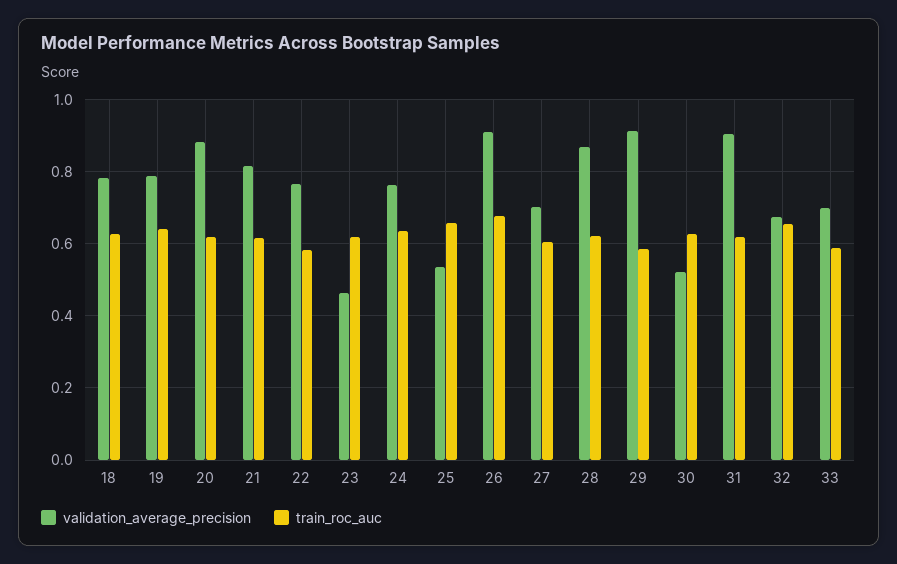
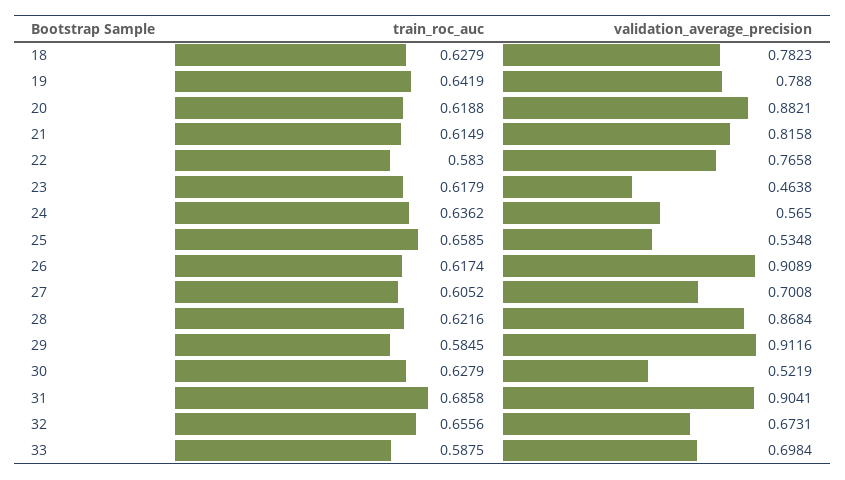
validation_average_precision, 24: 0.76 -> 0.565
train_roc_auc, 26: 0.68 -> 0.6174
train_roc_auc, 31: 0.62 -> 0.6858

